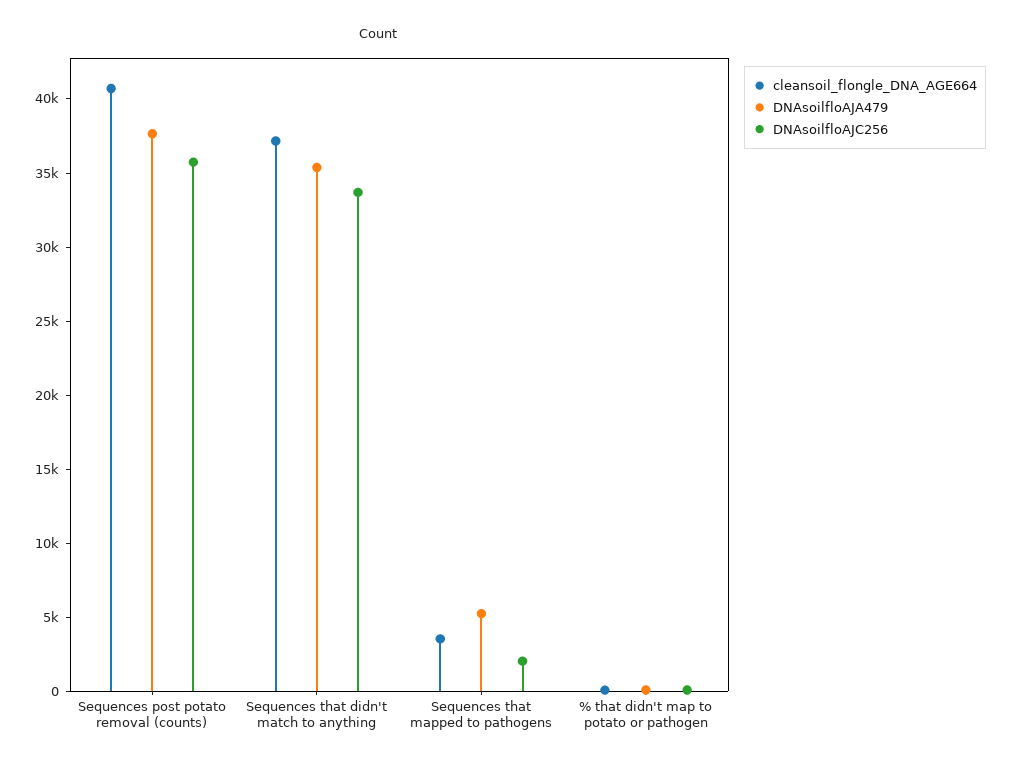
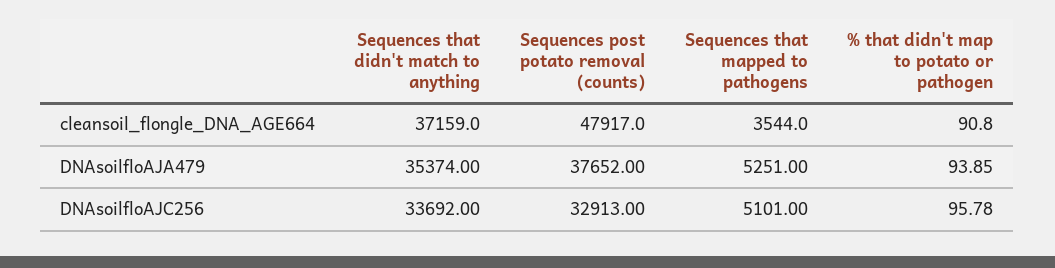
cleansoil_flongle_DNA_AGE664, Sequences post potato removal (counts): 41000 -> 47917
DNAsoilfloAJC256, Sequences post potato removal (counts): 36000 -> 32913
DNAsoilfloAJC256, Sequences that mapped to pathogens: 2000 -> 5101

